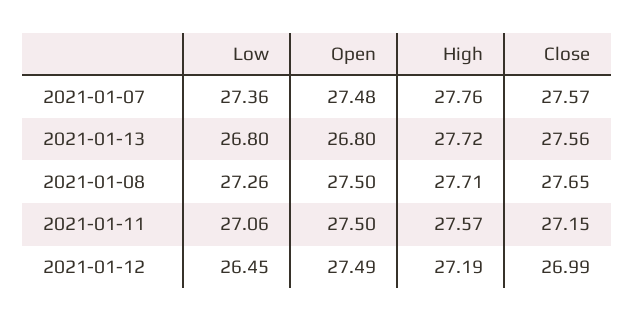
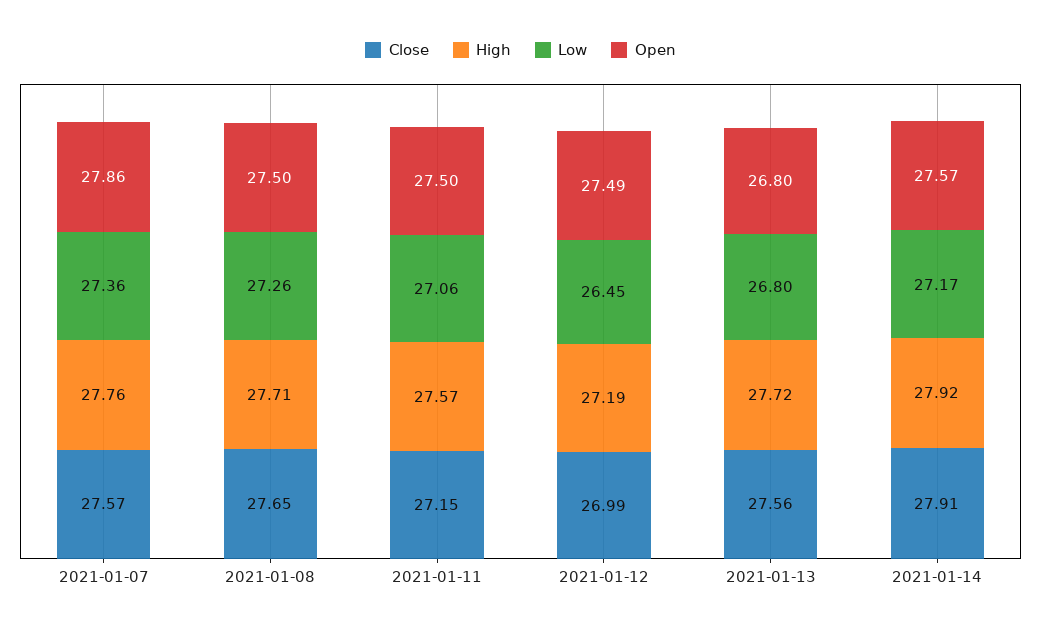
Open, 2021-01-07: 27.48 -> 27.86
Close, 2021-01-14: none -> 27.91
High, 2021-01-14: none -> 27.92
Low, 2021-01-14: none -> 27.17
Open, 2021-01-14: none -> 27.57

